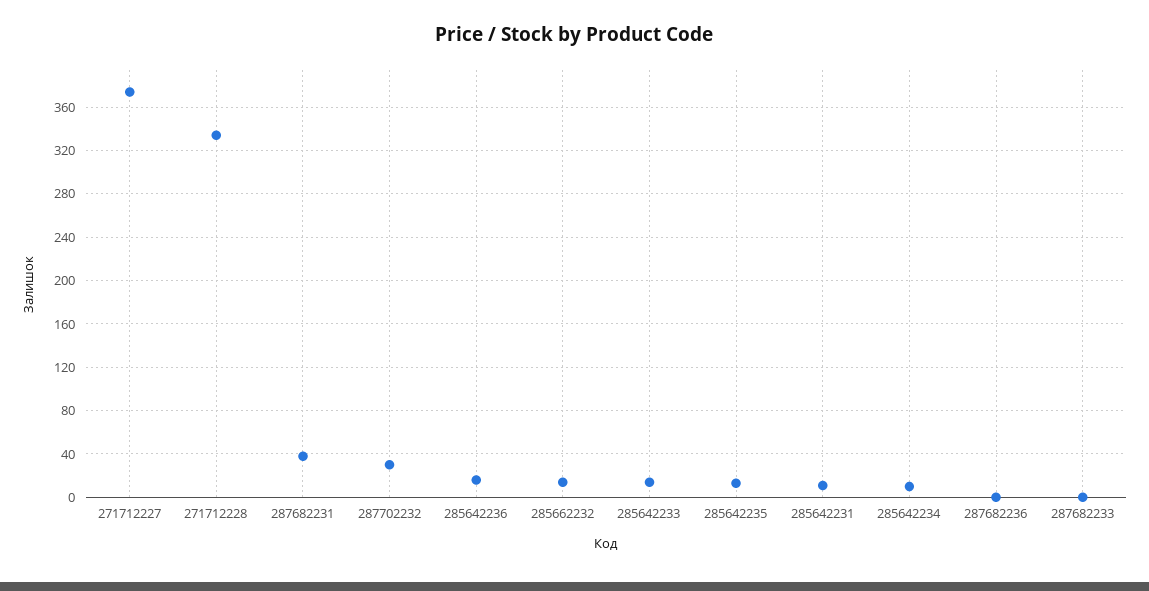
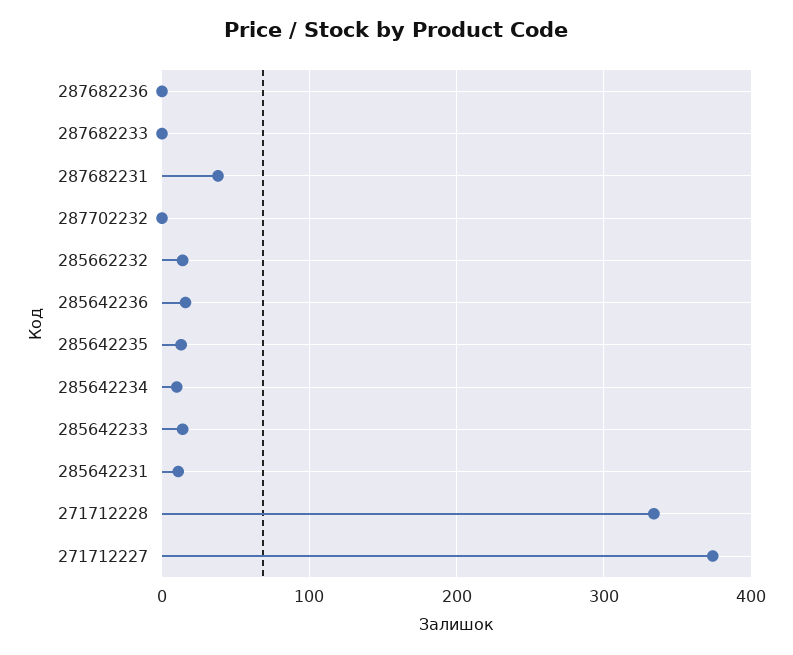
287702232: 30 -> 0

